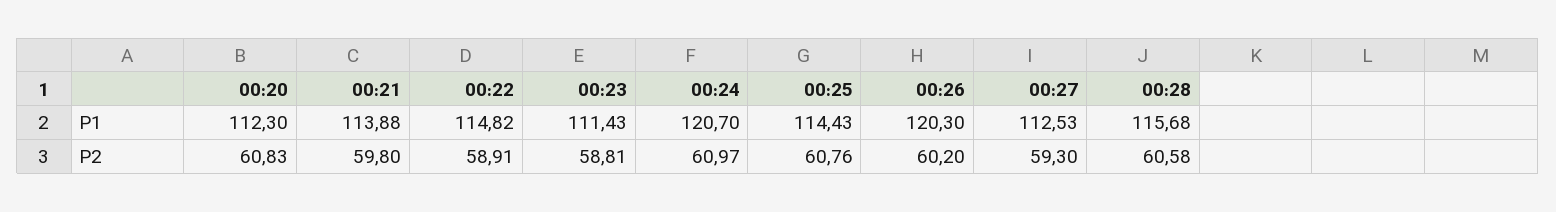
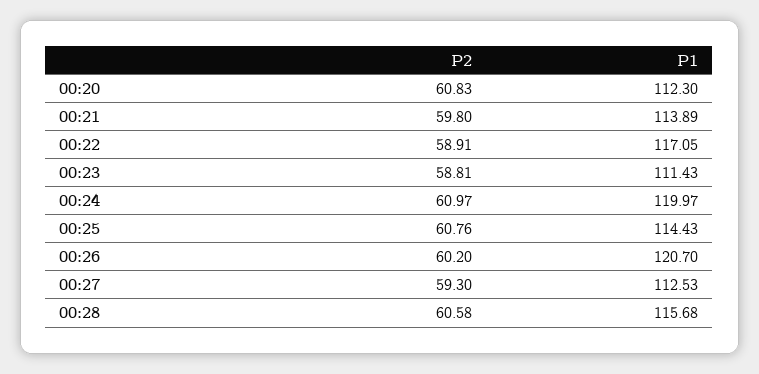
00:21, P1: 113.88 -> 113.89
00:22, P1: 114.82 -> 117.05
00:24, P1: 120.7 -> 119.97
00:26, P1: 120.3 -> 120.7

